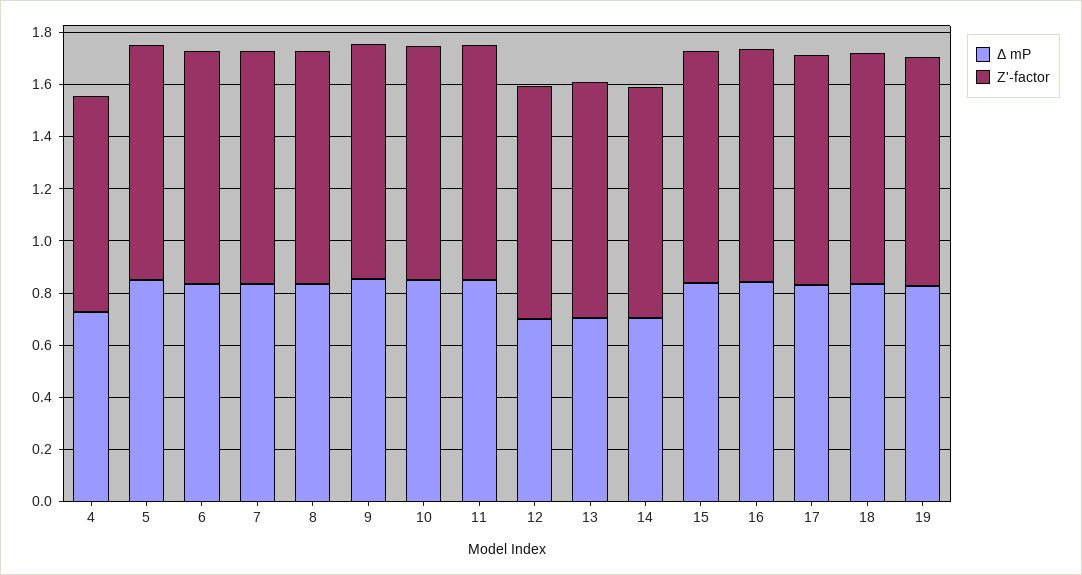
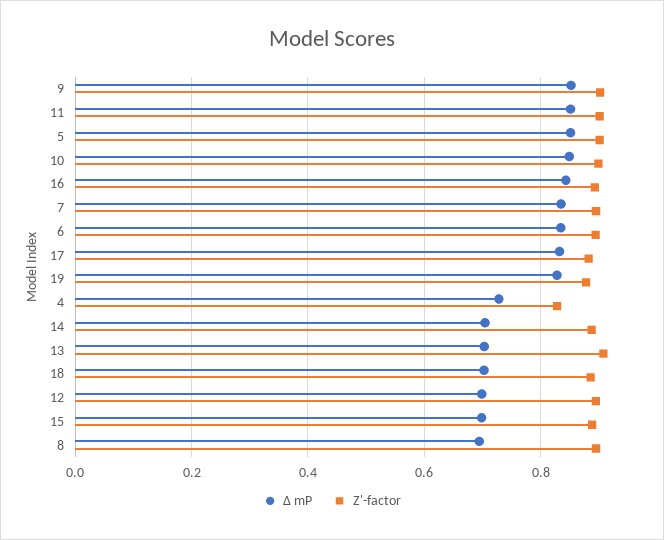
Δ mP, 8: 0.85 -> 0.7
Δ mP, 15: 0.85 -> 0.7
Δ mP, 18: 0.85 -> 0.7

